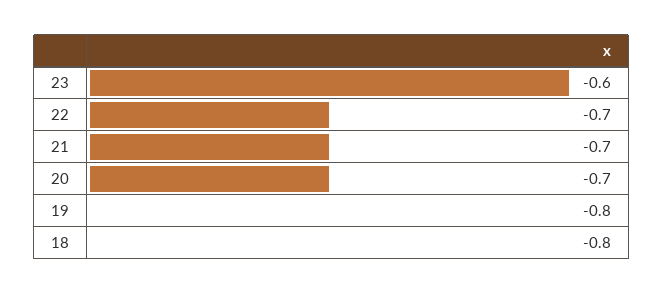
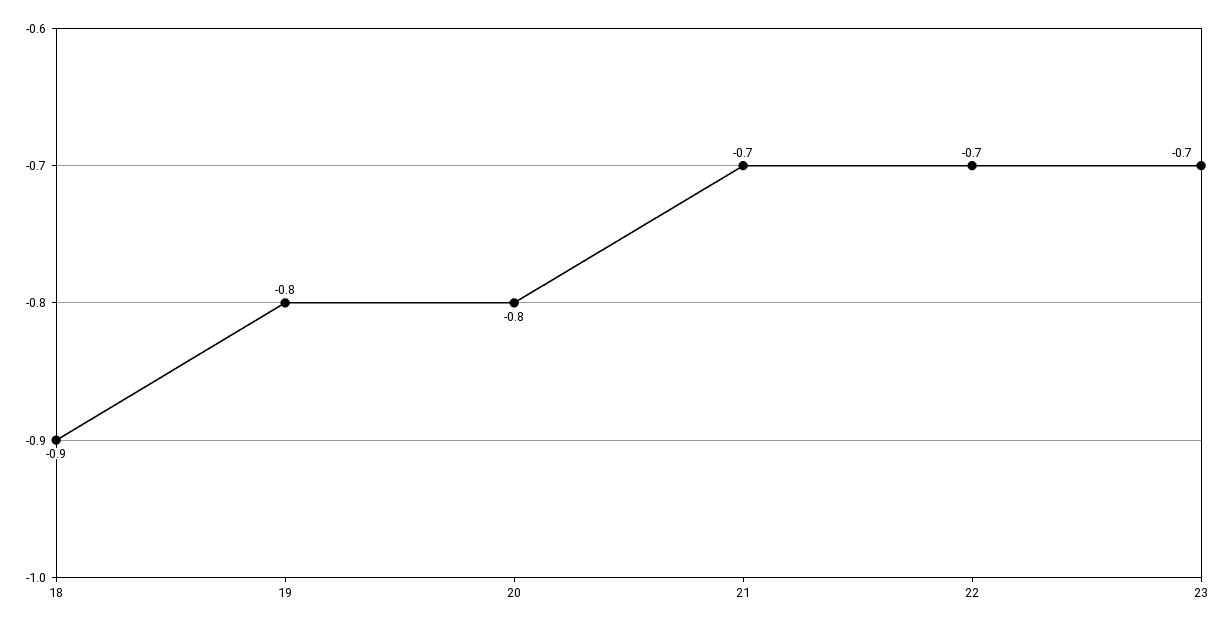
23: -0.6 -> -0.7
20: -0.7 -> -0.8
18: -0.8 -> -0.9

